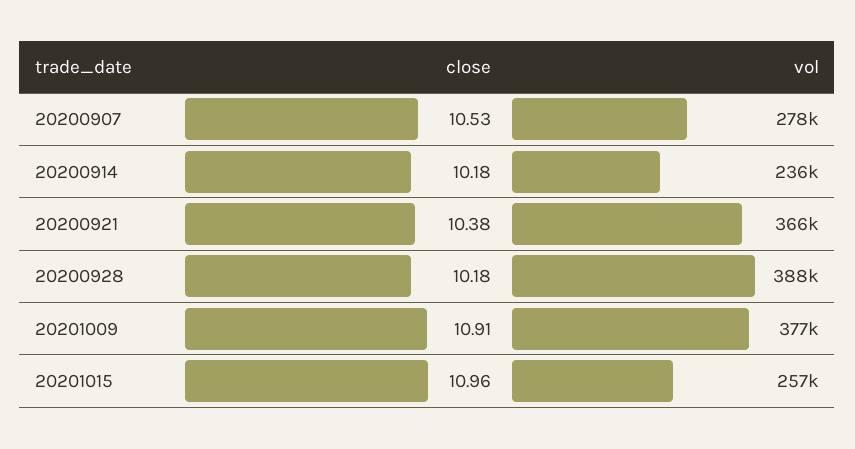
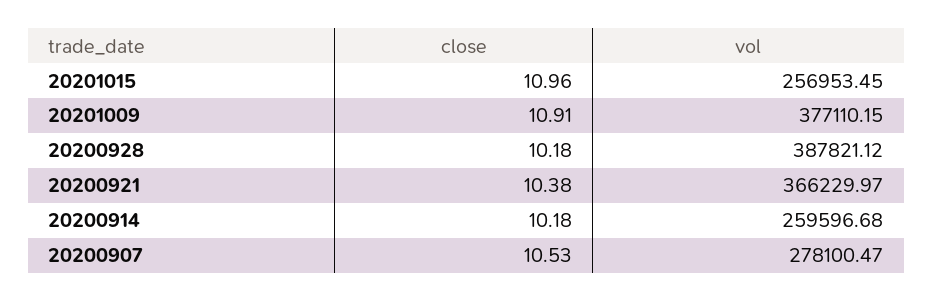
vol, 20200914: 236000 -> 259596.68

